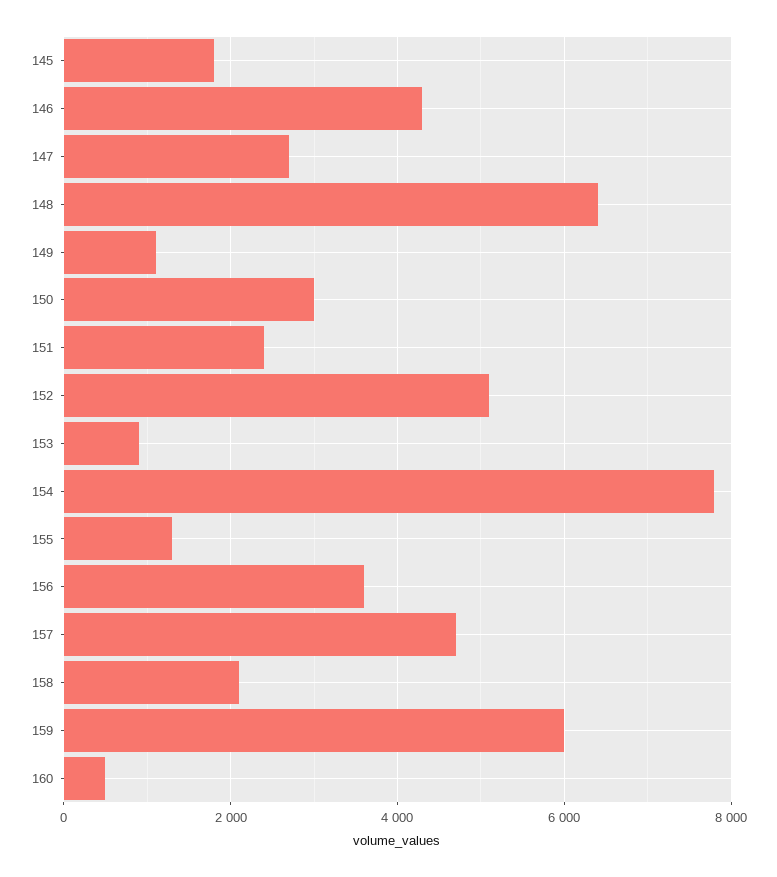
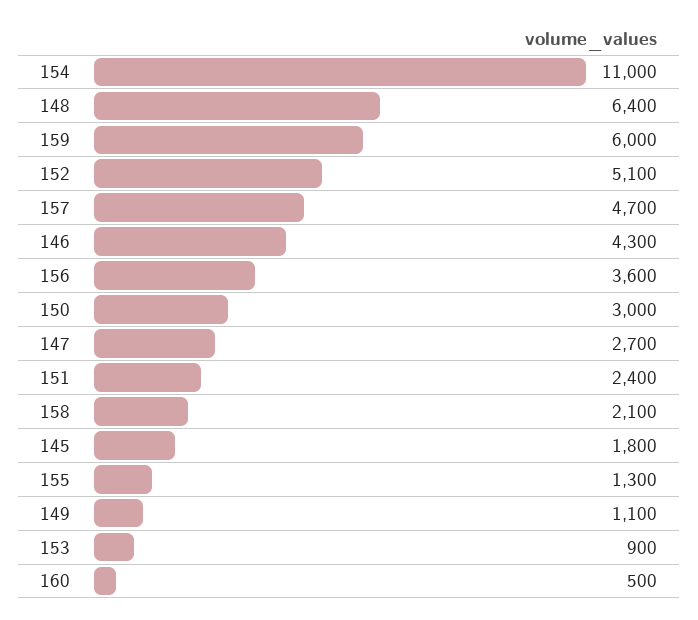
154: 7800 -> 11000

